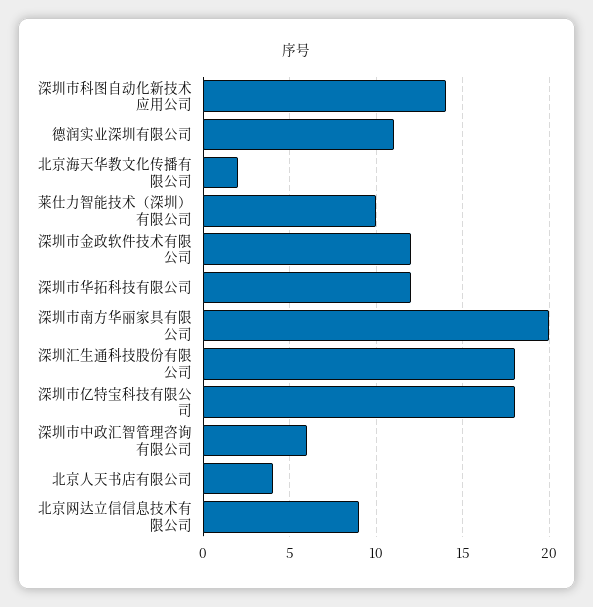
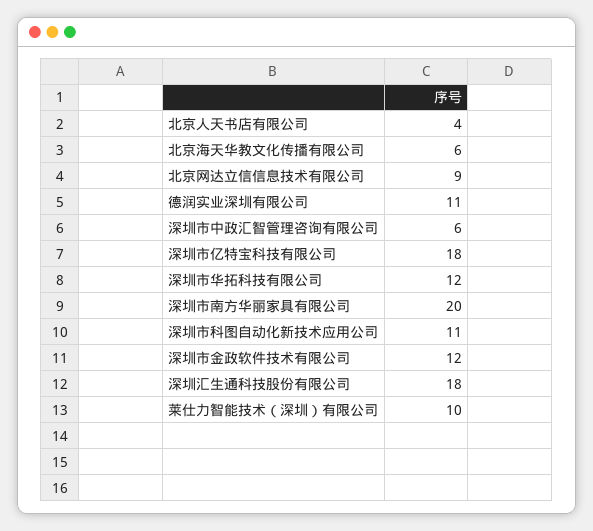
深圳市科图自动化新技术应用公司: 14 -> 11
北京海天华教文化传播有限公司: 2 -> 6

